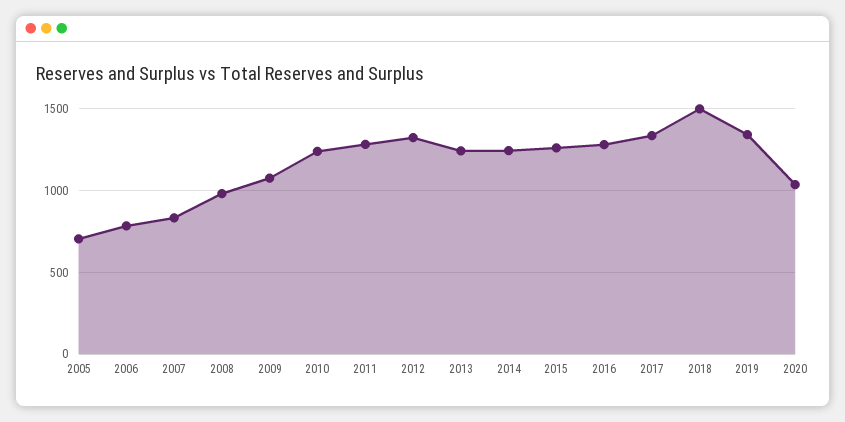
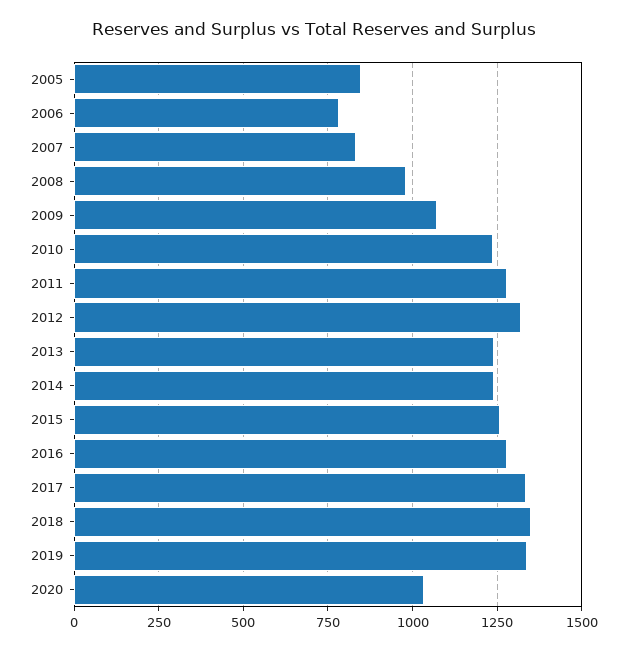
2005: 700 -> 850
2018: 1500 -> 1350

